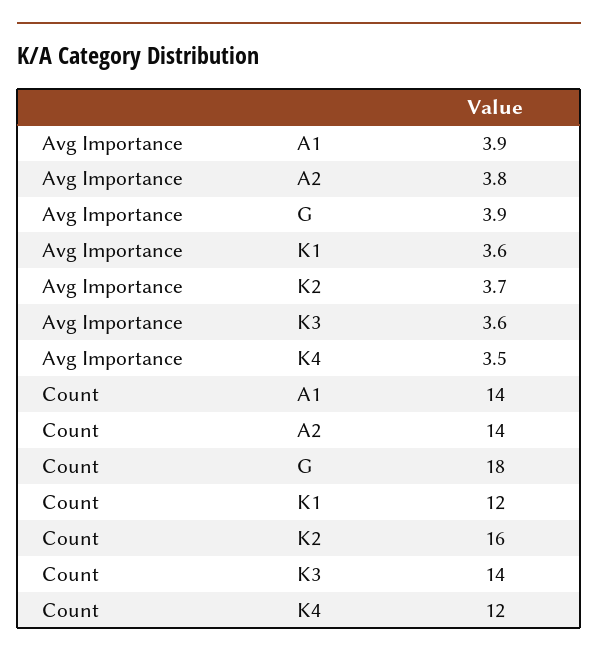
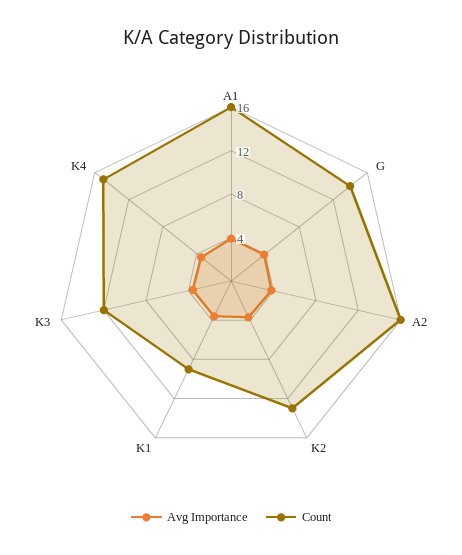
Count, A1: 14 -> 16
Count, A2: 14 -> 16
Count, G: 18 -> 14
Count, K1: 12 -> 9
Count, K2: 16 -> 13
Count, K3: 14 -> 12
Count, K4: 12 -> 15

